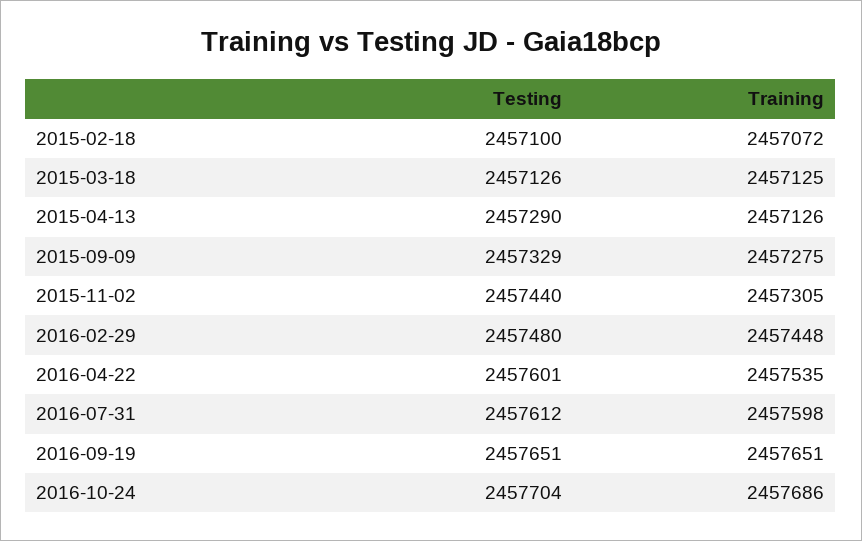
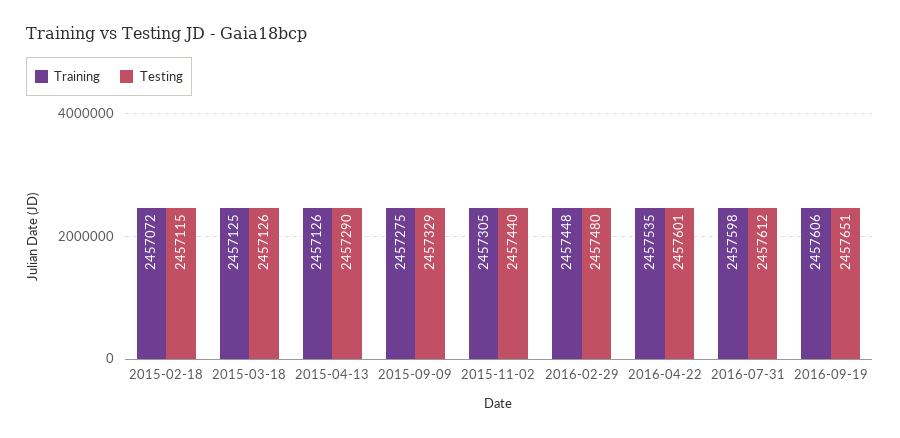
Testing, 2015-02-18: 2457100 -> 2457115
Training, 2016-09-19: 2457651 -> 2457606
Testing, 2016-10-24: 2457704 -> none
Training, 2016-10-24: 2457686 -> none

